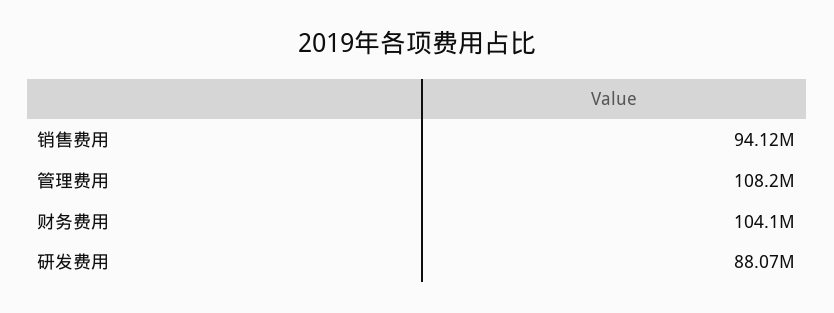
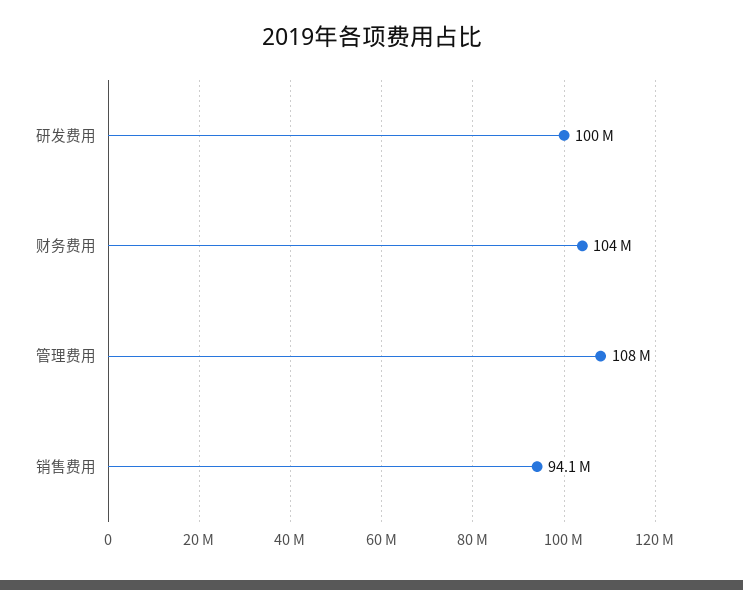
研发费用: 88070000 -> 100000000

